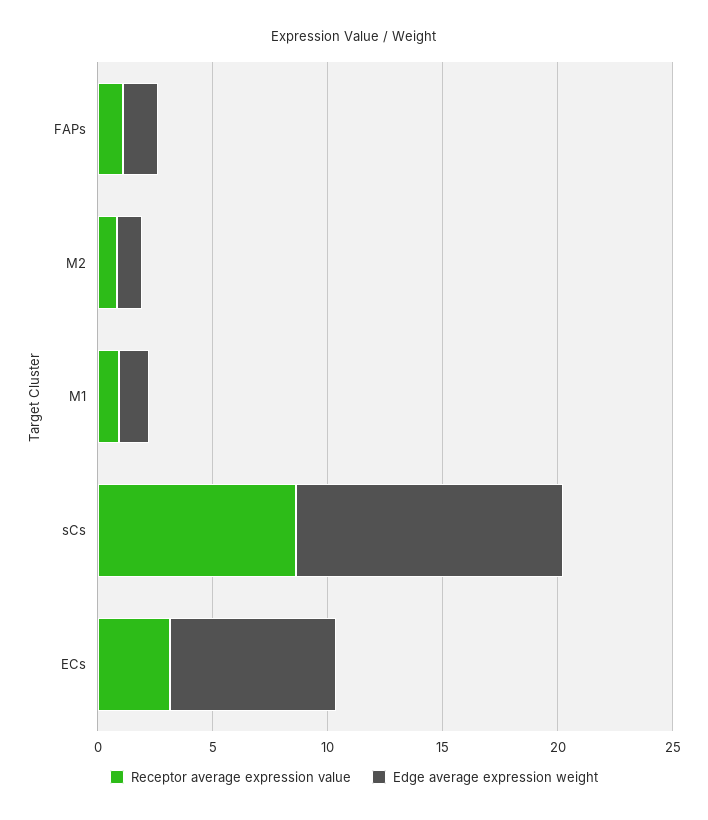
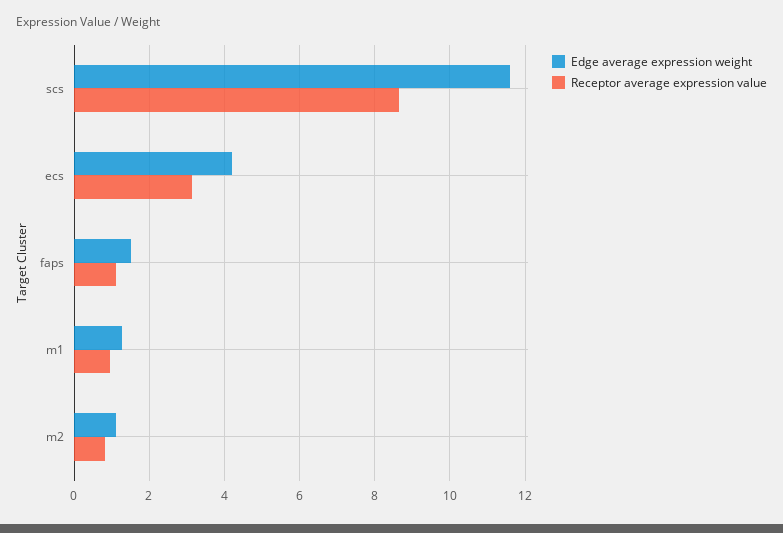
Edge average expression weight, ECs: 7 -> 4.2

